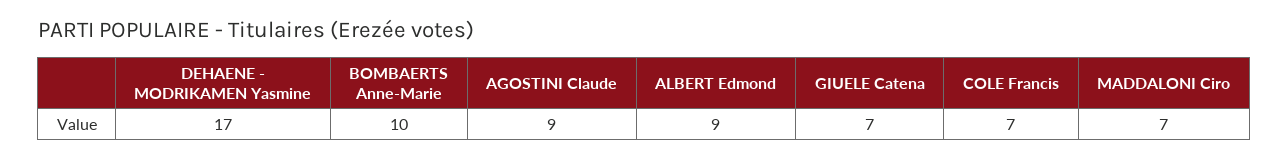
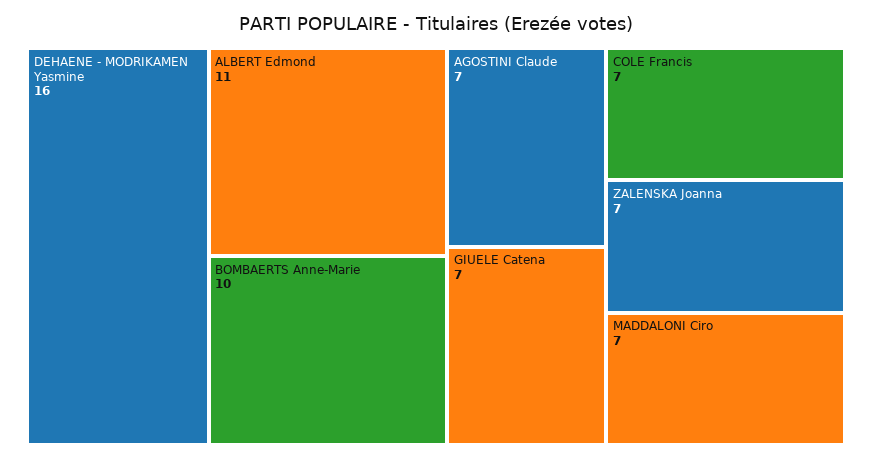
DEHAENE - MODRIKAMEN Yasmine: 17 -> 16
AGOSTINI Claude: 9 -> 7
ALBERT Edmond: 9 -> 11
ZALENSKA Joanna: none -> 7

